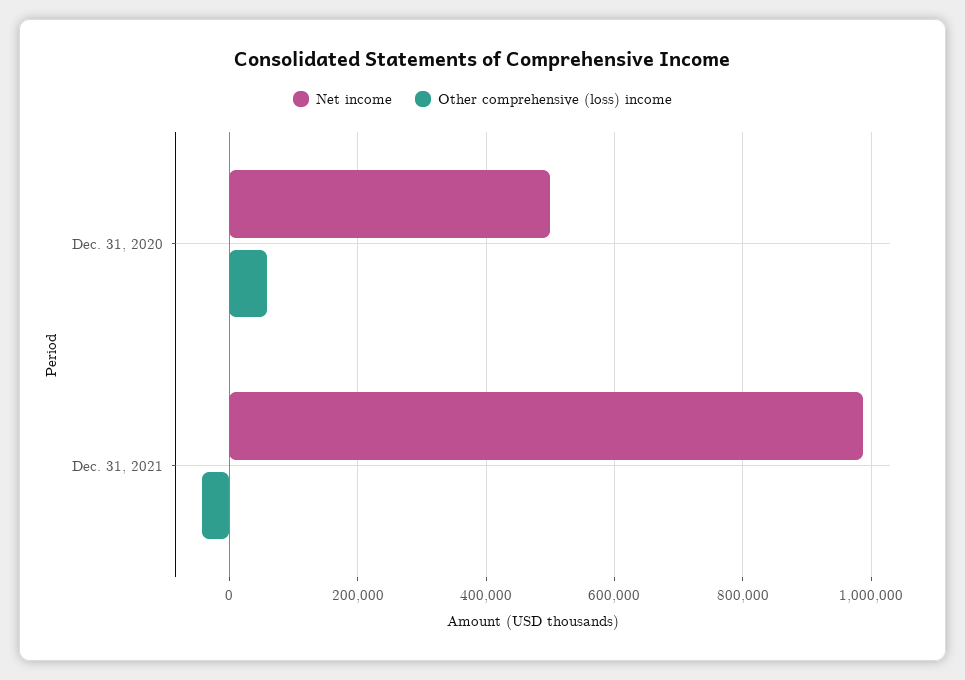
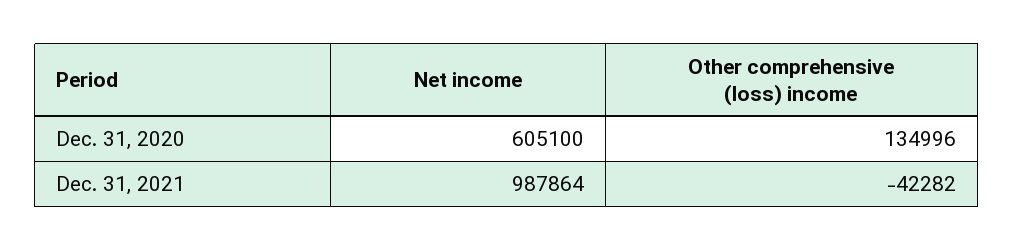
Net income, Dec. 31, 2020: 500000 -> 605100
Other comprehensive (loss) income, Dec. 31, 2020: 60000 -> 134996

